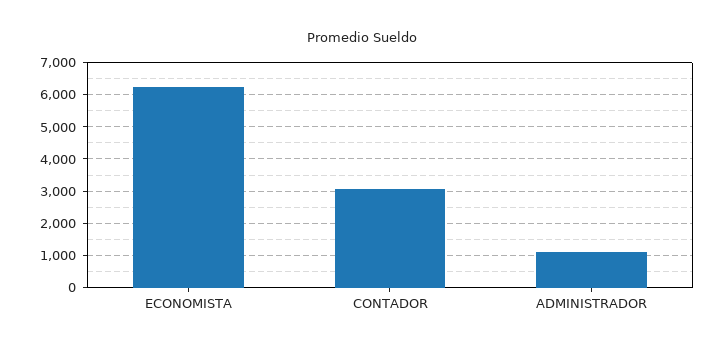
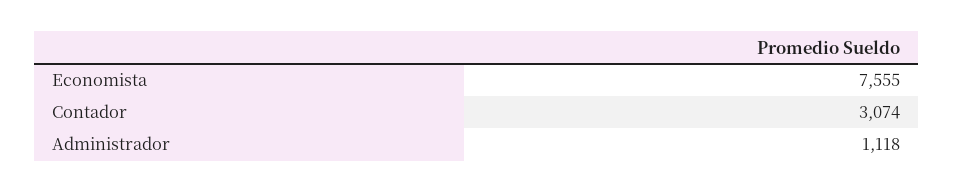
ECONOMISTA: 6200 -> 7555

